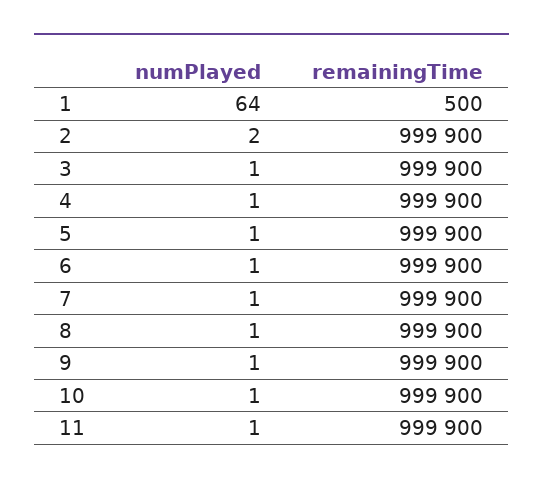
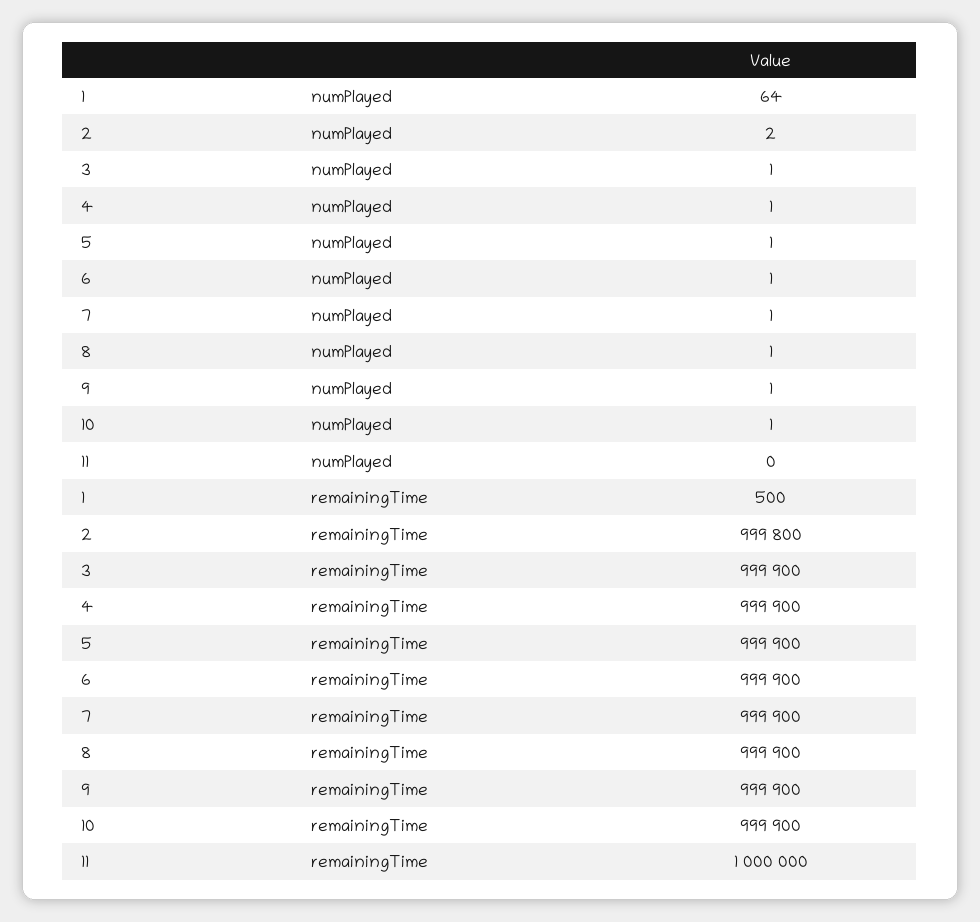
remainingTime, 2: 999900 -> 999800
numPlayed, 11: 1 -> 0
remainingTime, 11: 999900 -> 1000000

